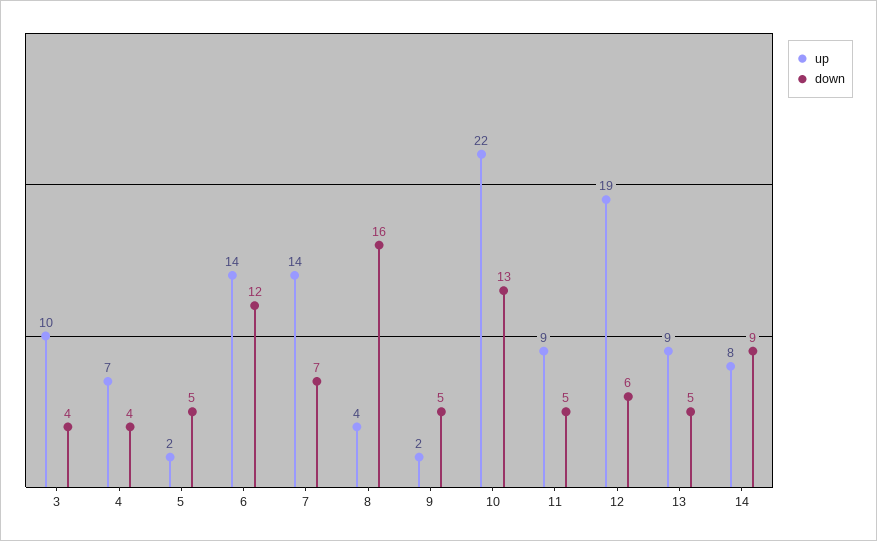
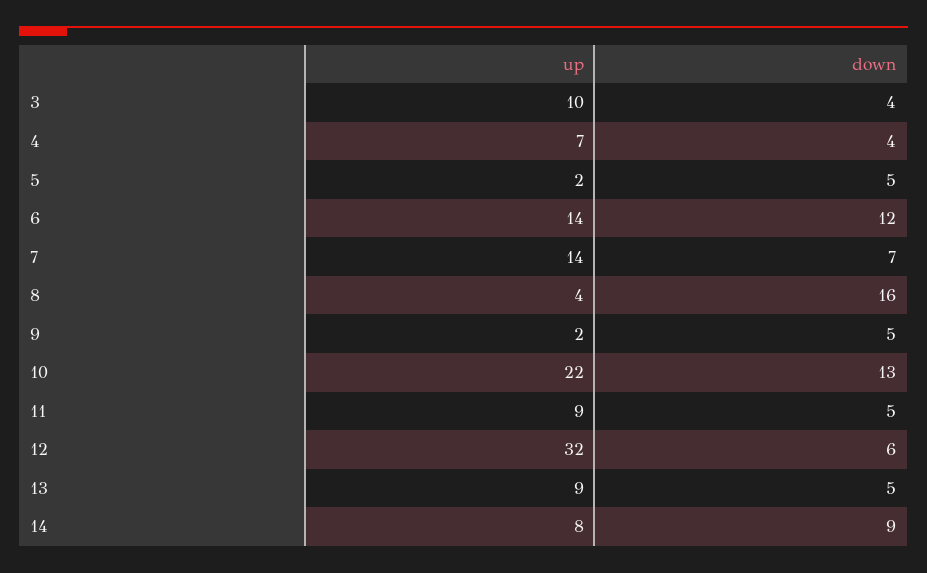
up, 12: 19 -> 32

